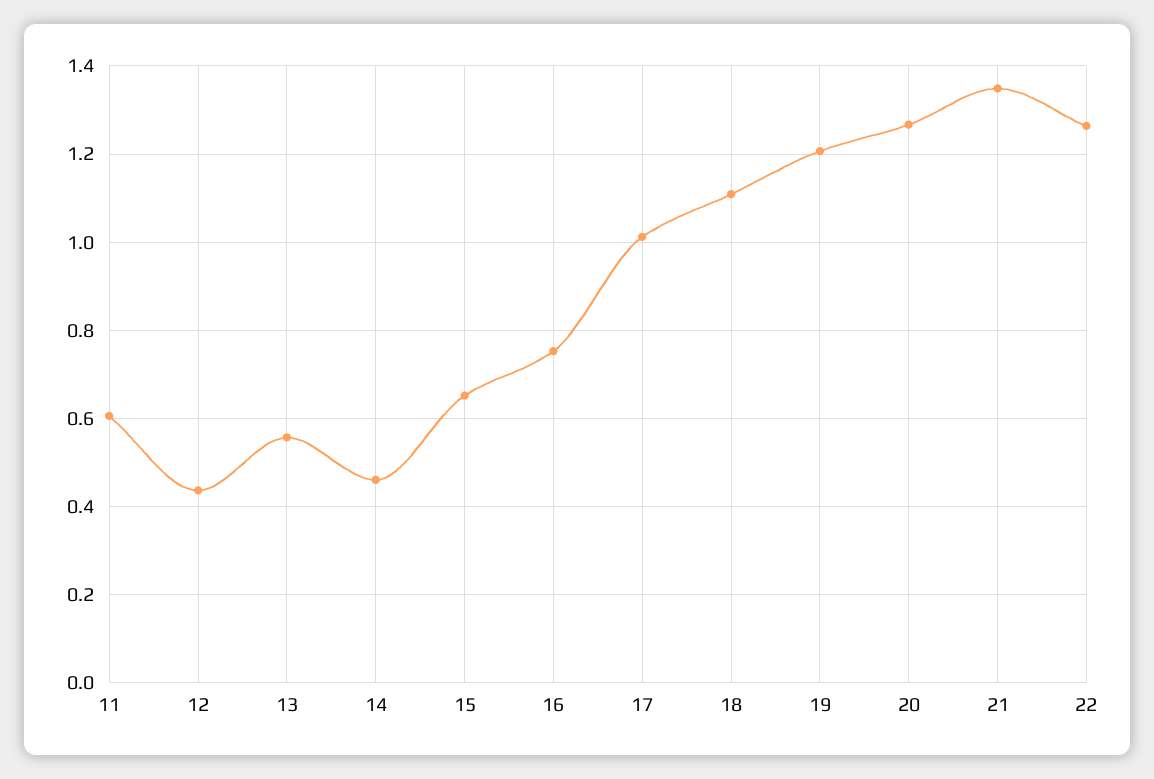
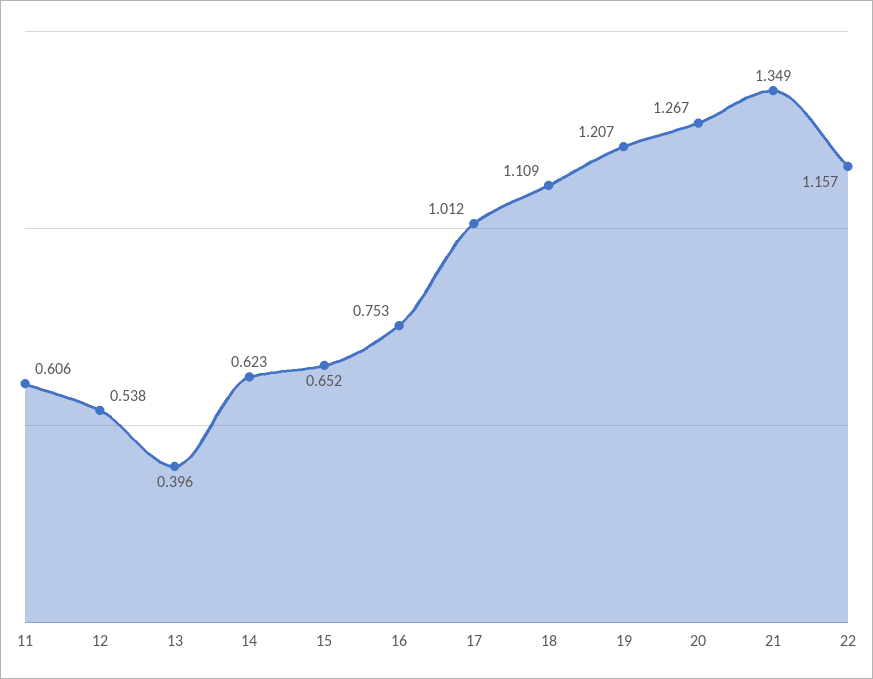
12: 0.44 -> 0.538
13: 0.56 -> 0.396
14: 0.46 -> 0.623
22: 1.26 -> 1.157

